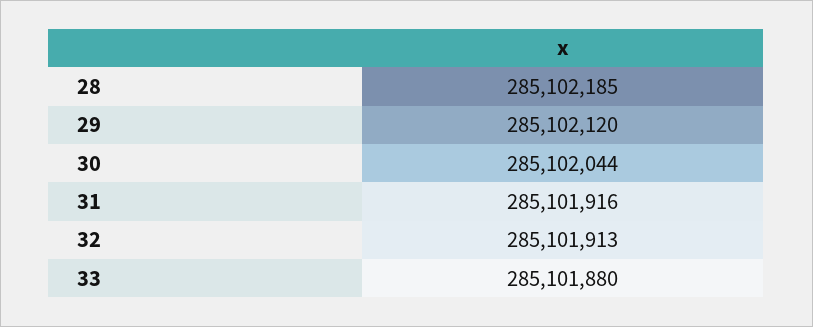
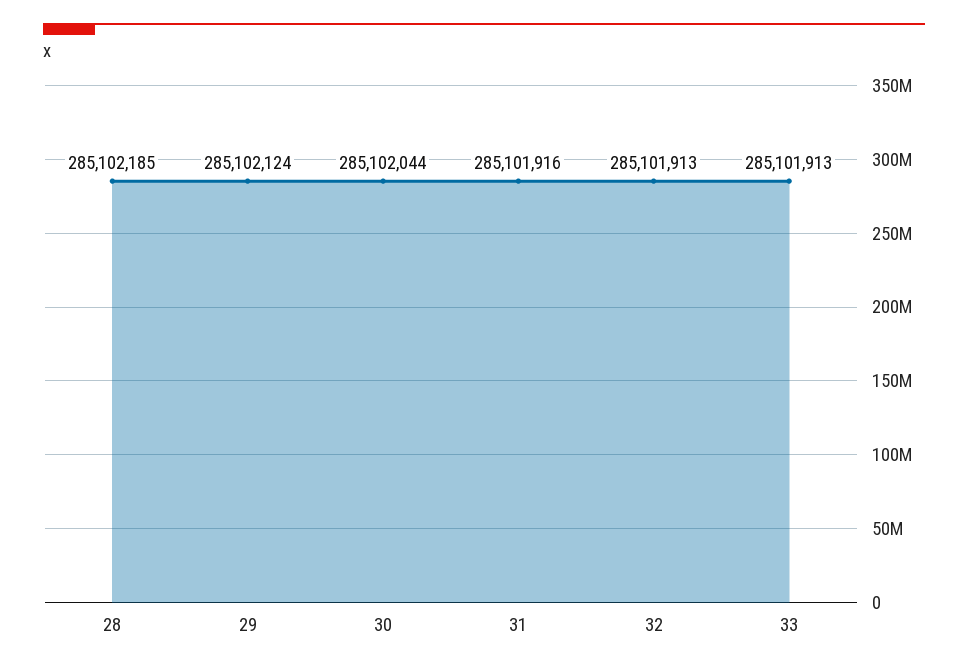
29: 285102120 -> 285102124
33: 285101880 -> 285101913

